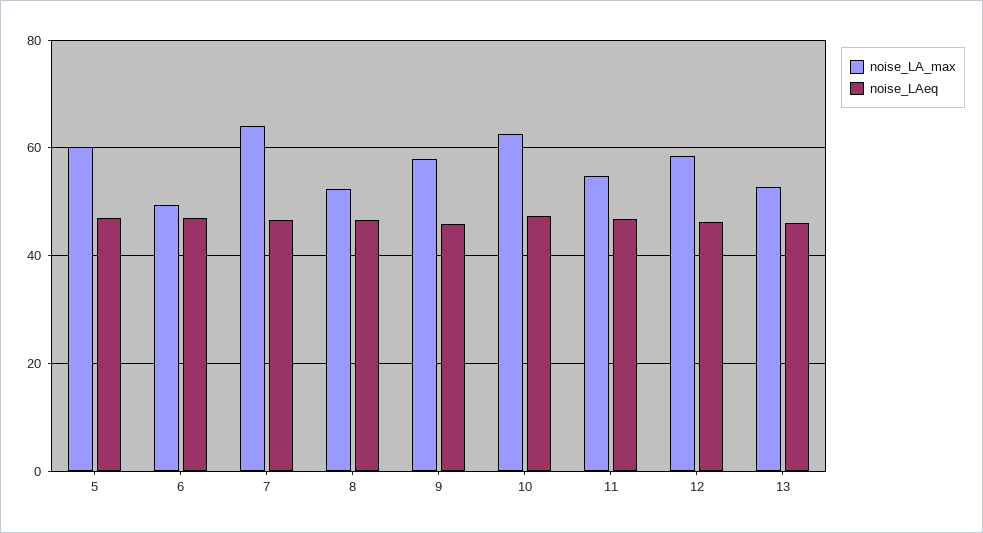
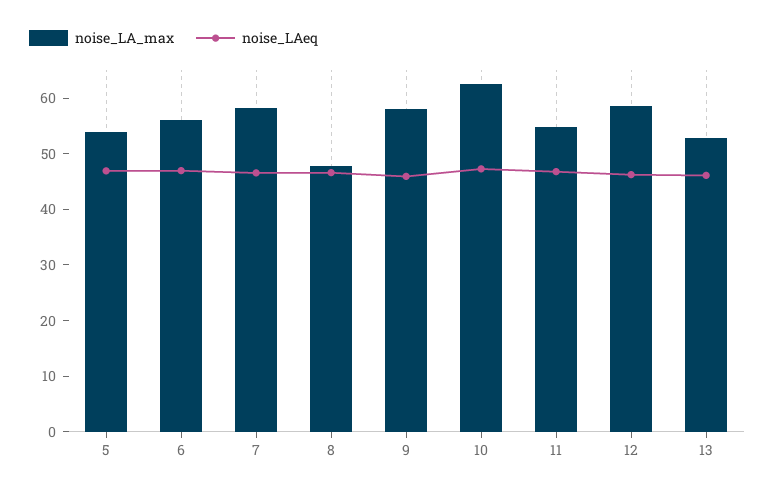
noise_LA_max, 5: 60 -> 54
noise_LA_max, 6: 50 -> 56
noise_LA_max, 7: 64 -> 58
noise_LA_max, 8: 52 -> 48

